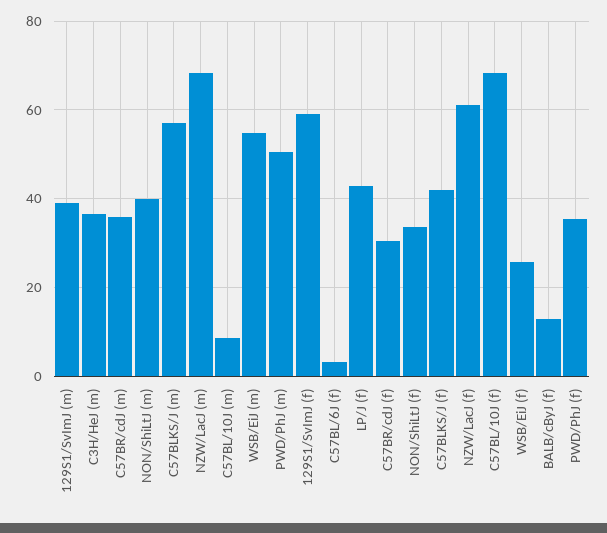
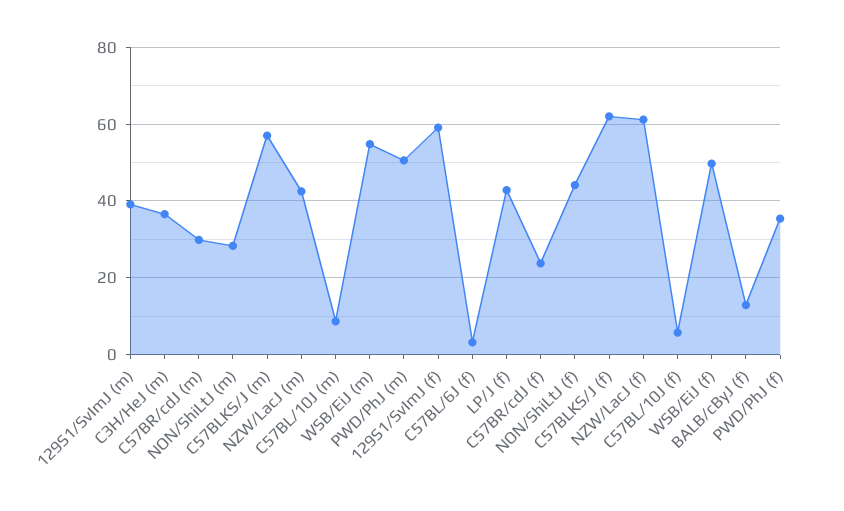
C57BR/cdJ (m): 36 -> 30
NON/ShiLtJ (m): 40 -> 28
NZW/LacJ (m): 68 -> 42
C57BR/cdJ (f): 30 -> 24
NON/ShiLtJ (f): 34 -> 44
C57BLKS/J (f): 42 -> 62
C57BL/10J (f): 68 -> 6
WSB/EiJ (f): 26 -> 50

